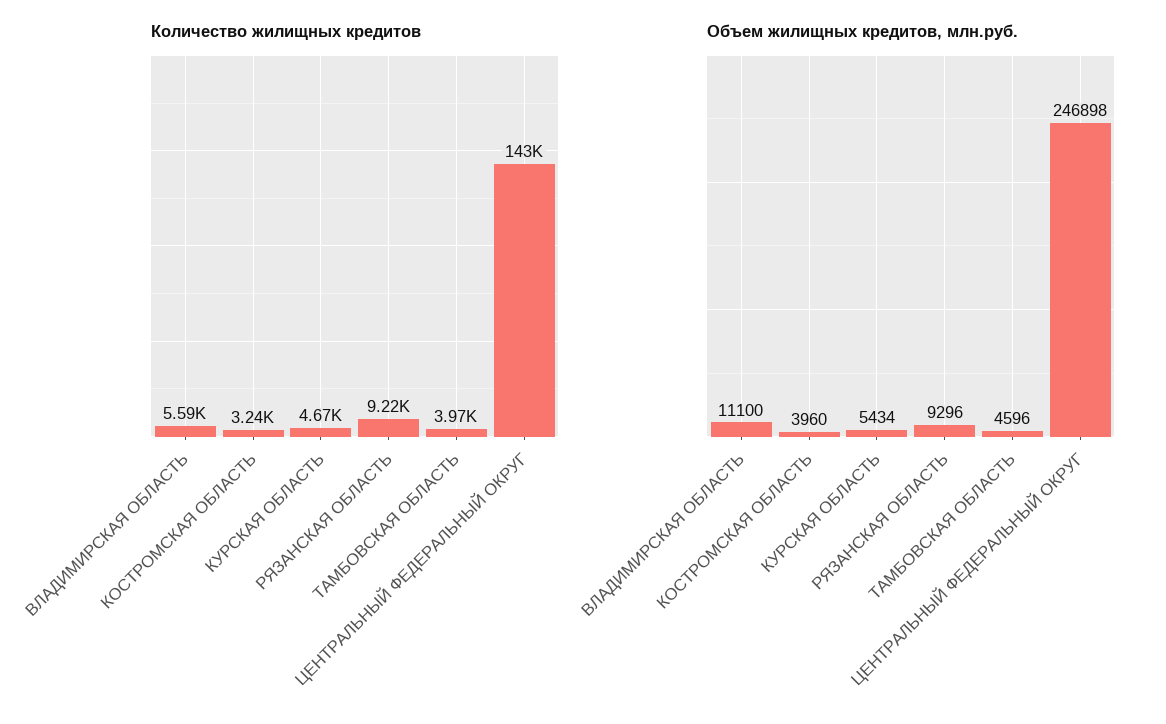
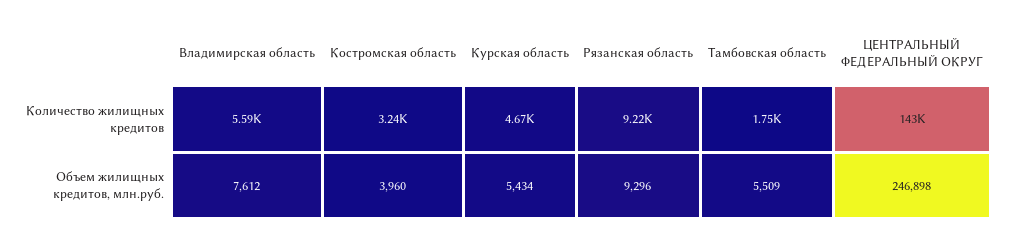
Количество жилищных кредитов, ТАМБОВСКАЯ ОБЛАСТЬ: 3970 -> 1750
Объем жилищных кредитов, млн.руб., ВЛАДИМИРСКАЯ ОБЛАСТЬ: 11100 -> 7612
Объем жилищных кредитов, млн.руб., ТАМБОВСКАЯ ОБЛАСТЬ: 4596 -> 5509

